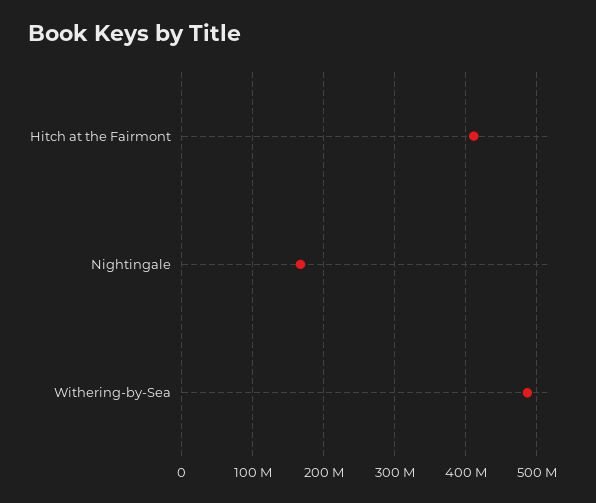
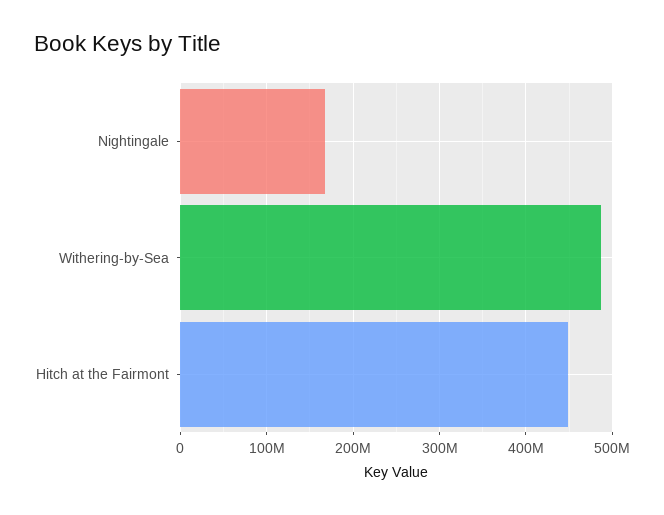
Hitch at the Fairmont: 410000000 -> 450000000

